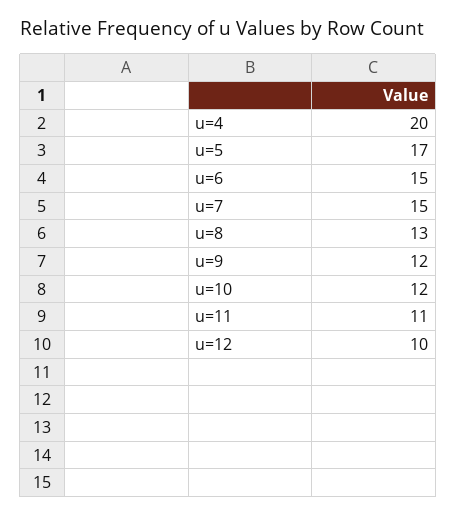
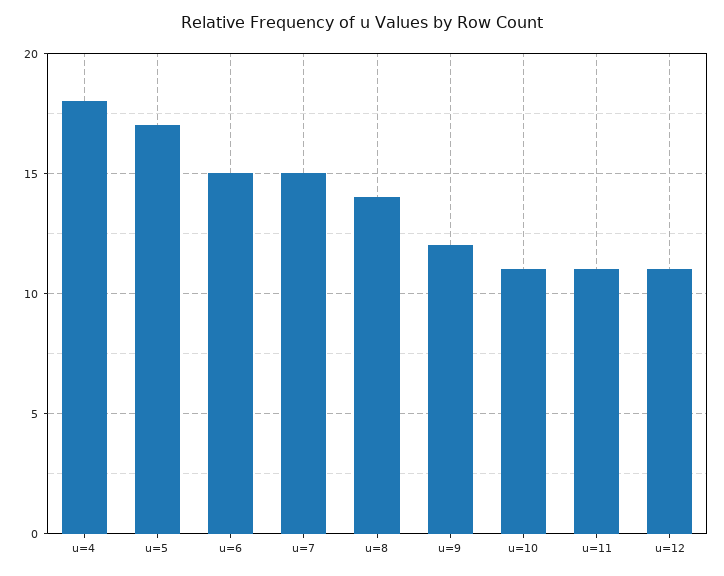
u=4: 20 -> 18
u=8: 13 -> 14
u=10: 12 -> 11
u=12: 10 -> 11

